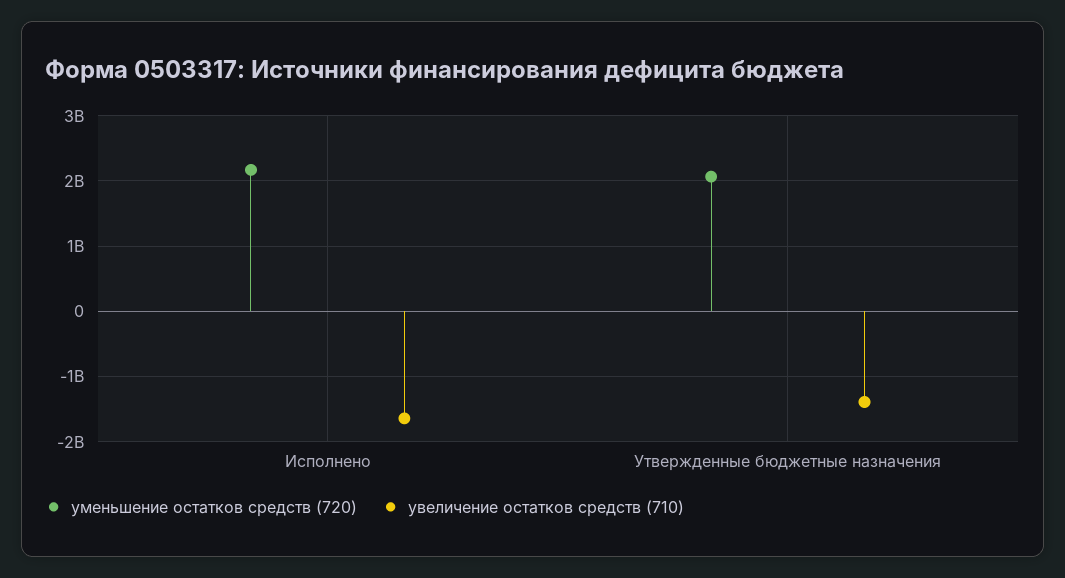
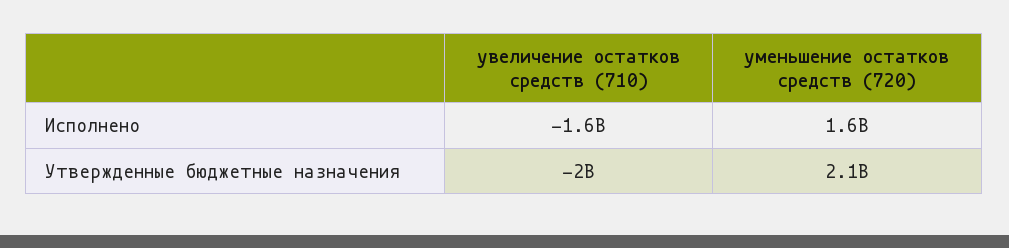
уменьшение остатков средств (720), Исполнено: 2200000000 -> 1600000000
увеличение остатков средств (710), Утвержденные бюджетные назначения: -1400000000 -> -2000000000

